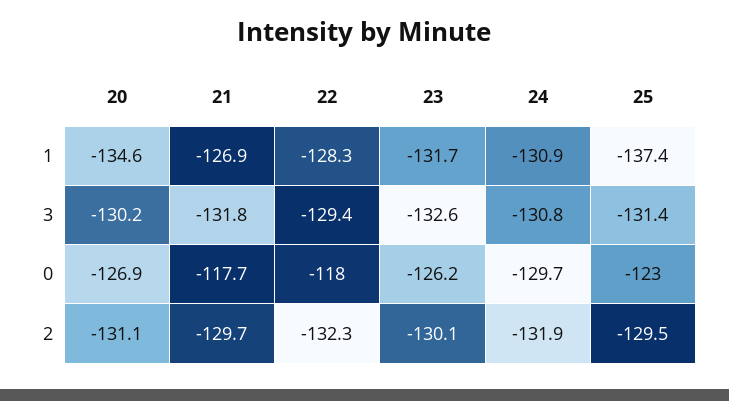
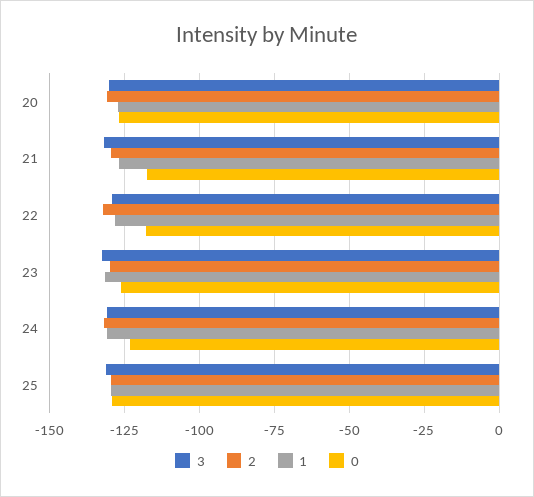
1, 20: -134.6 -> -127.5
1, 25: -137.4 -> -130
0, 24: -129.7 -> -122.5
0, 25: -123 -> -130

